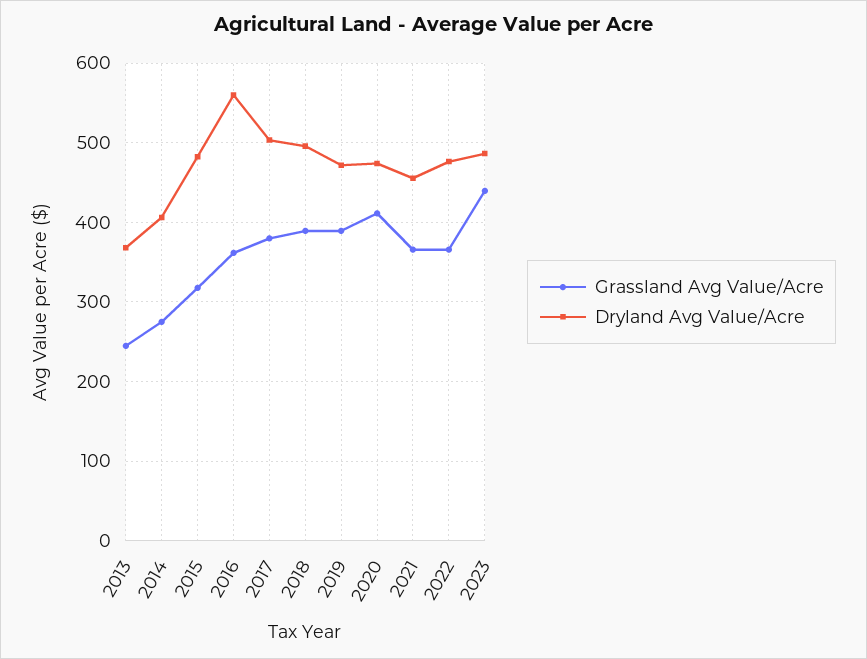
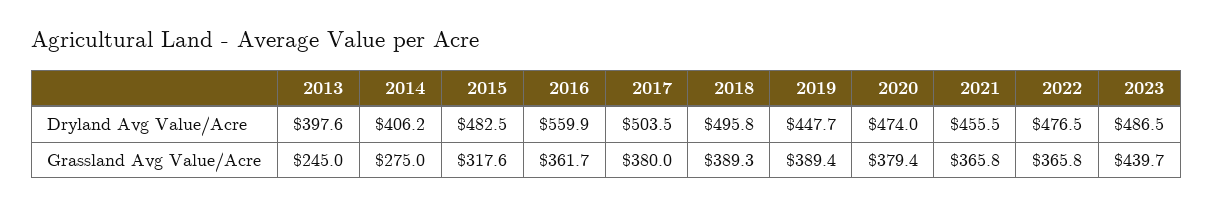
Dryland Avg Value/Acre, 2013: 370 -> 397.6
Dryland Avg Value/Acre, 2019: 470 -> 447.7
Grassland Avg Value/Acre, 2020: 410 -> 379.4

